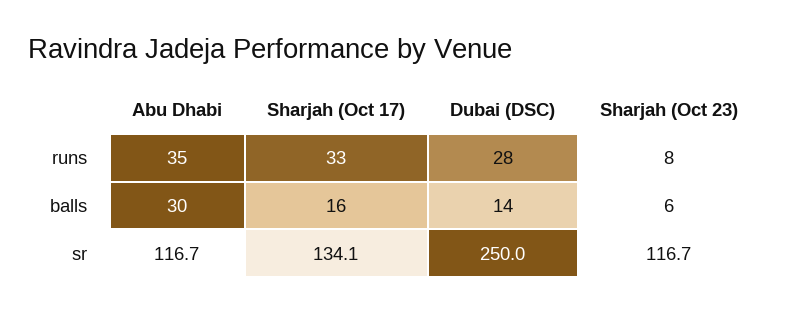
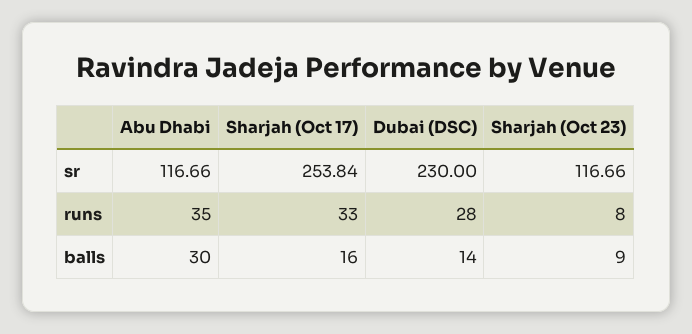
Sharjah (Oct 23), balls: 6 -> 9
Sharjah (Oct 17), sr: 134.1 -> 253.84
Dubai (DSC), sr: 250 -> 230

